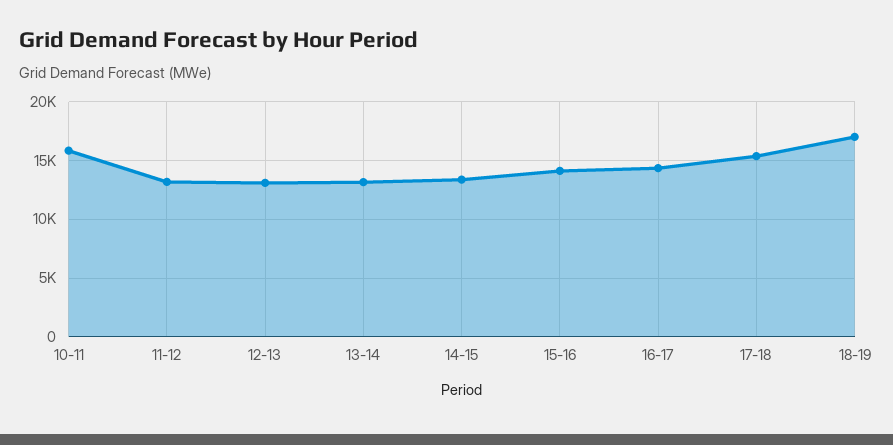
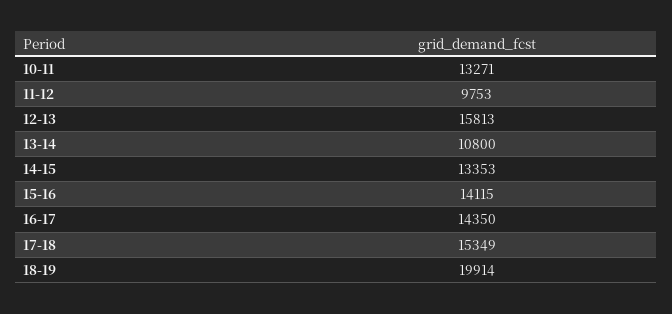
10-11: 16000 -> 13271
11-12: 13000 -> 9753
12-13: 13000 -> 15813
13-14: 13000 -> 10800
18-19: 17000 -> 19914

